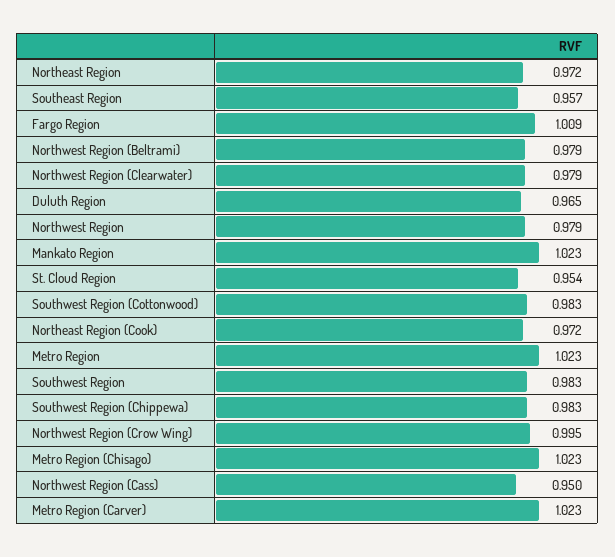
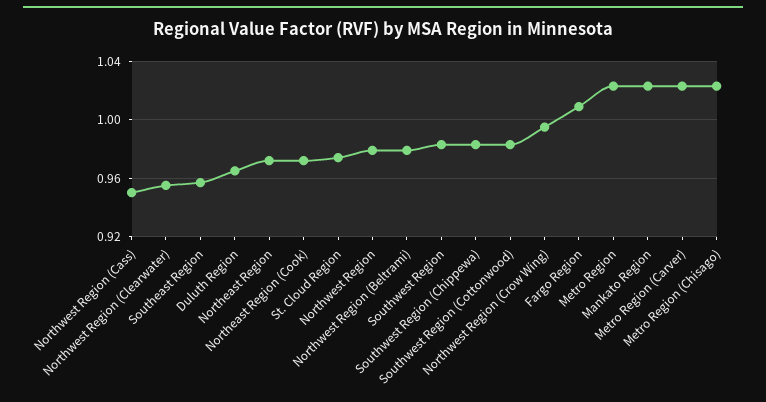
Northwest Region (Clearwater): 0.979 -> 0.955
St. Cloud Region: 0.954 -> 0.975

